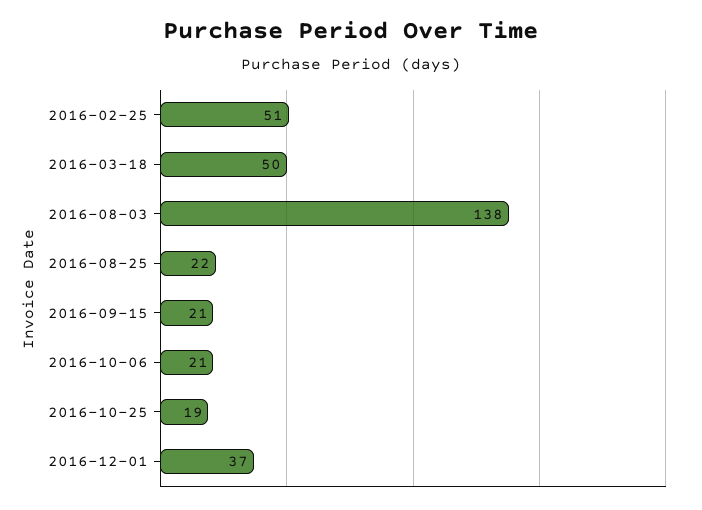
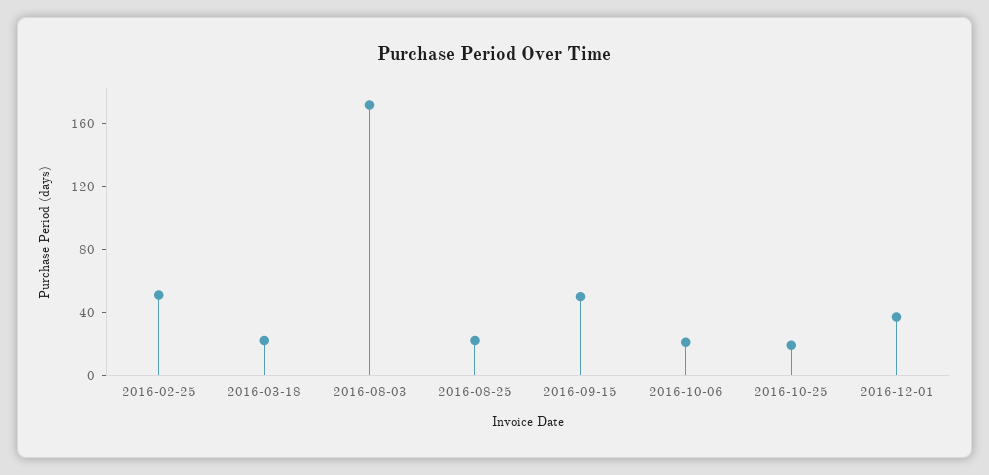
2016-03-18: 50 -> 20
2016-08-03: 138 -> 170
2016-09-15: 21 -> 50

